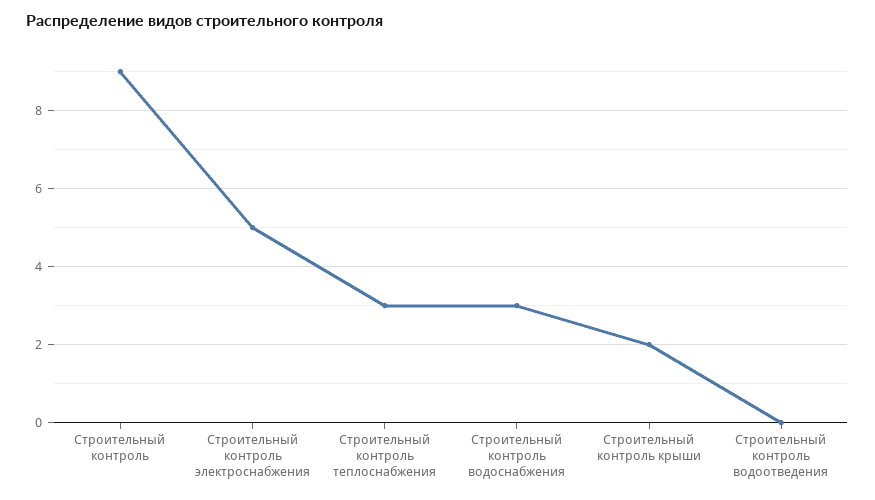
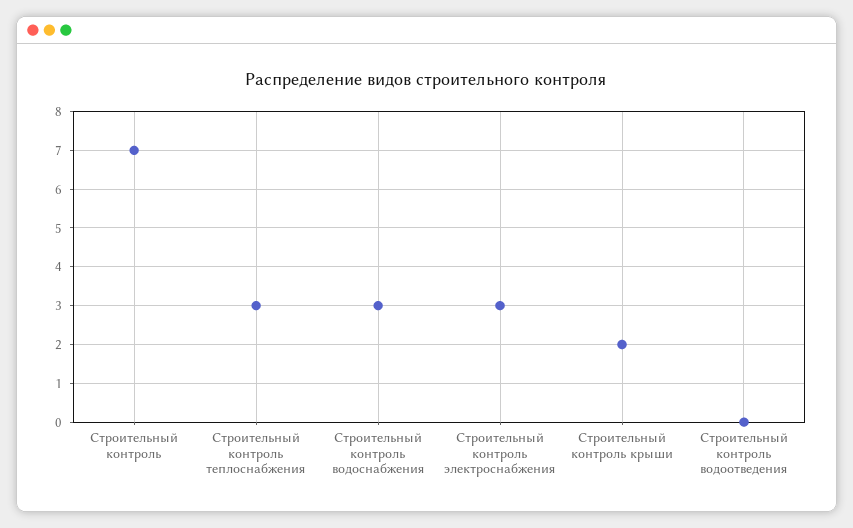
Строительный контроль: 9 -> 7
Строительный контроль электроснабжения: 5 -> 3

